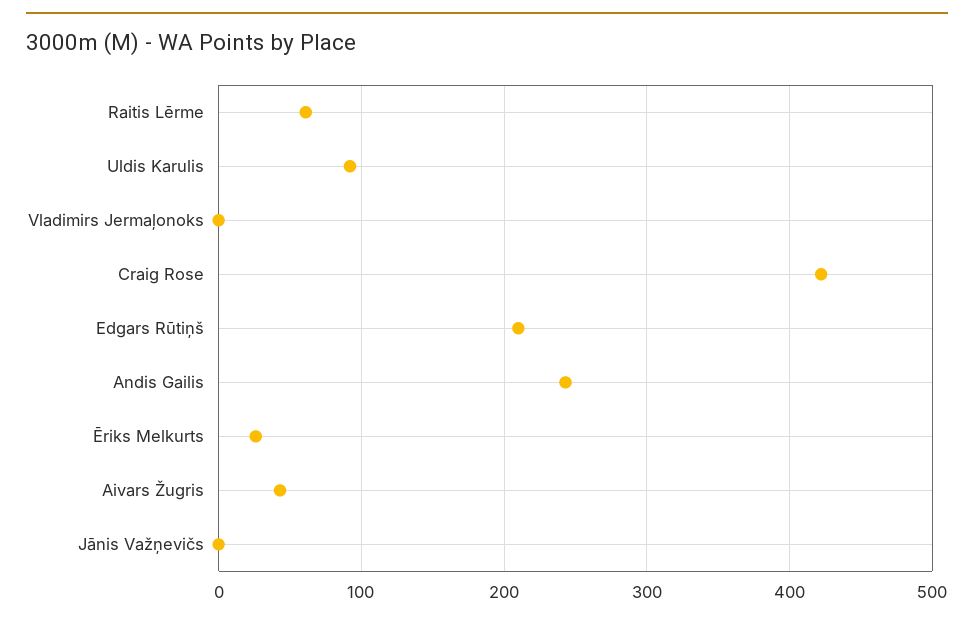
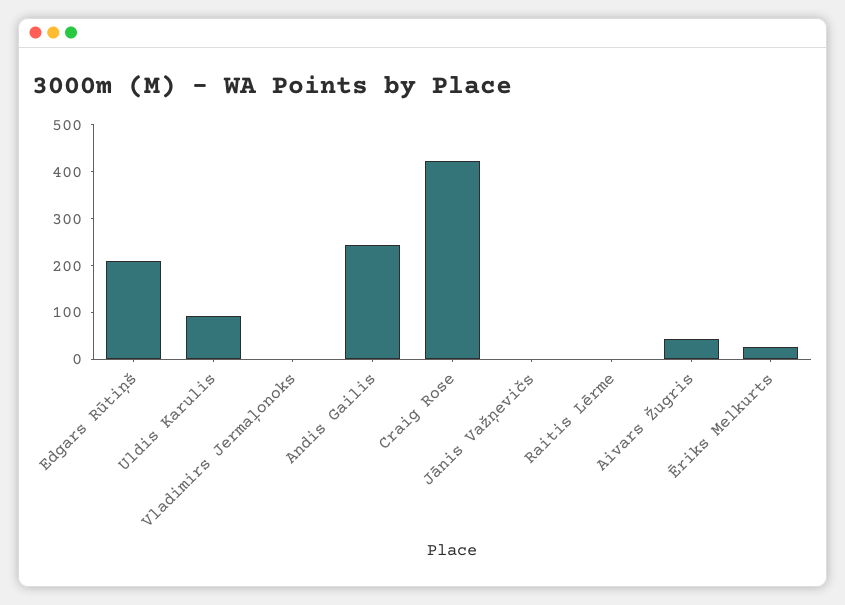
Raitis Lērme: 60 -> 0

